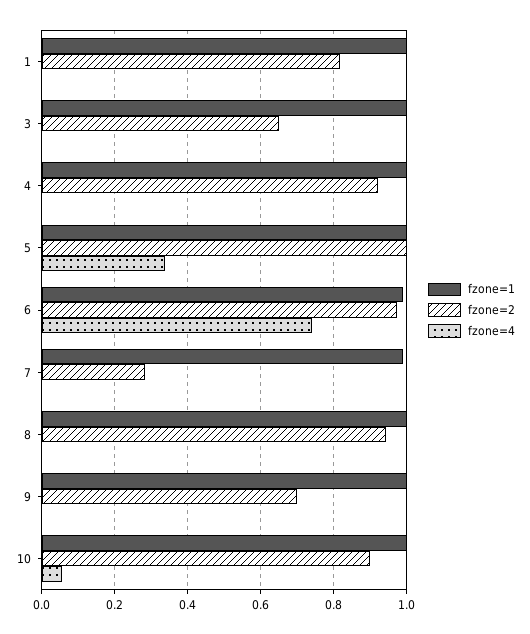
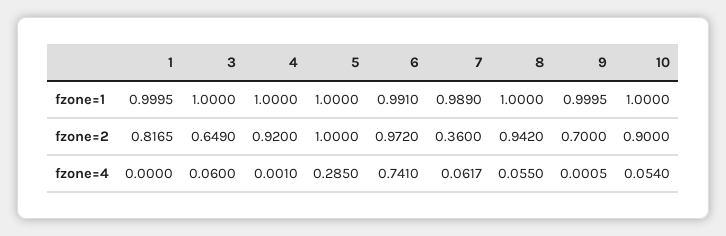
fzone=4, 3: 0 -> 0.06
fzone=4, 5: 0.34 -> 0.285
fzone=2, 7: 0.28 -> 0.36
fzone=4, 7: 0 -> 0.0617
fzone=4, 8: 0 -> 0.055

